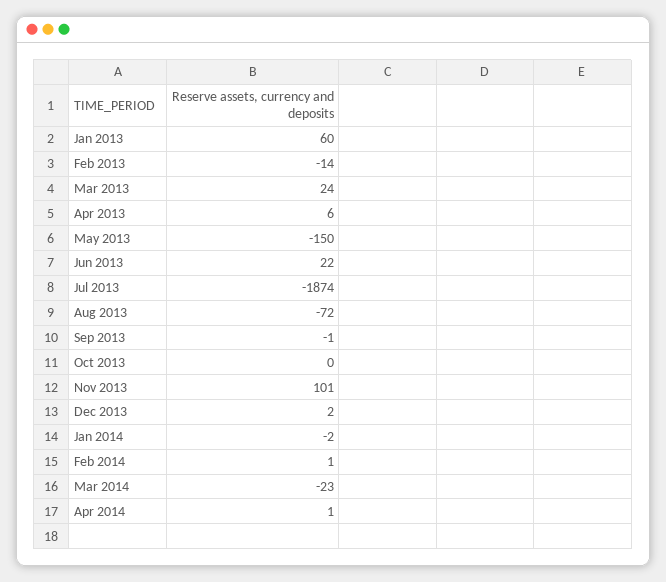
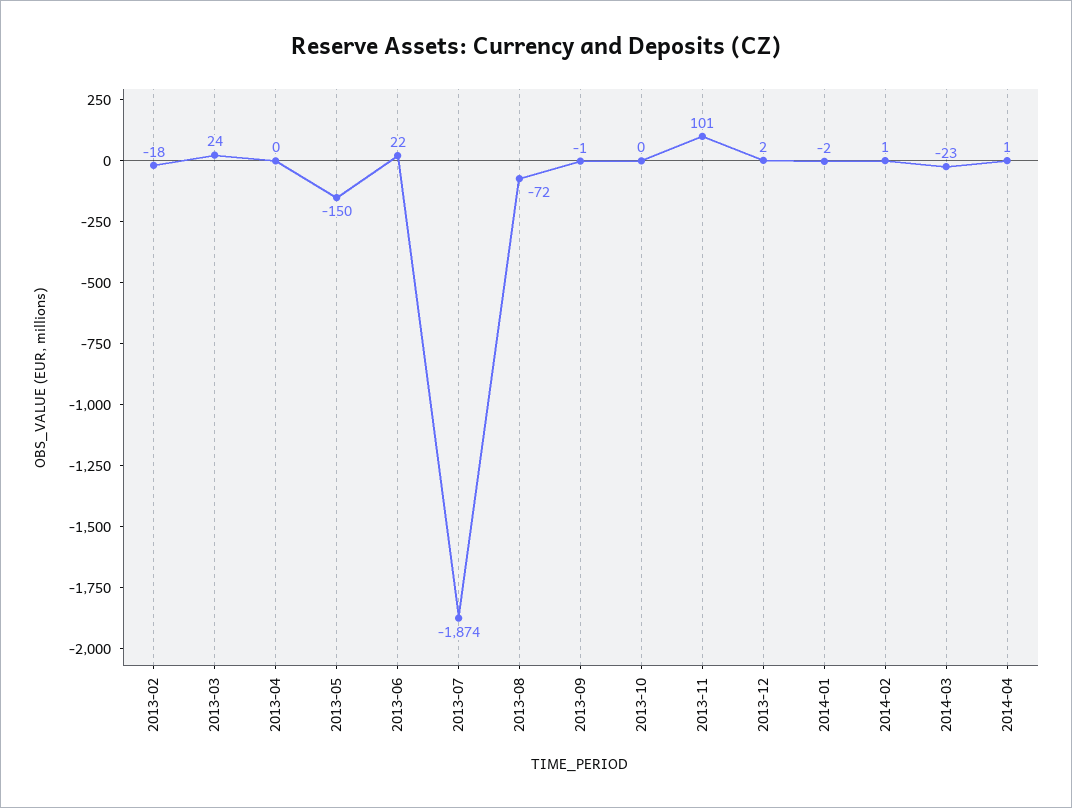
Jan 2013: 60 -> none
Feb 2013: -14 -> -18
Apr 2013: 6 -> 0

